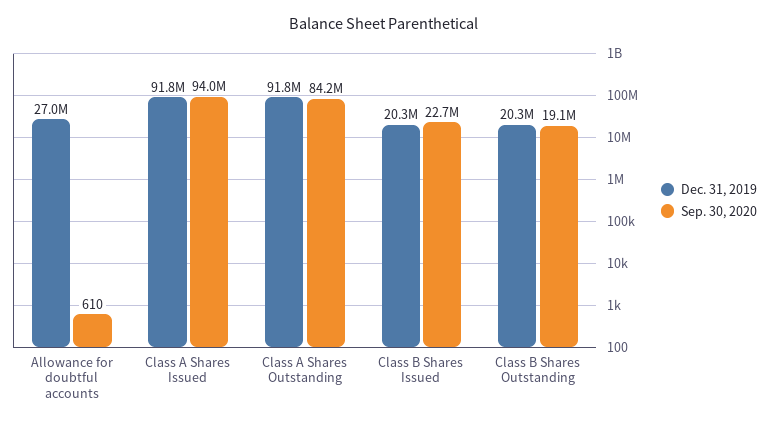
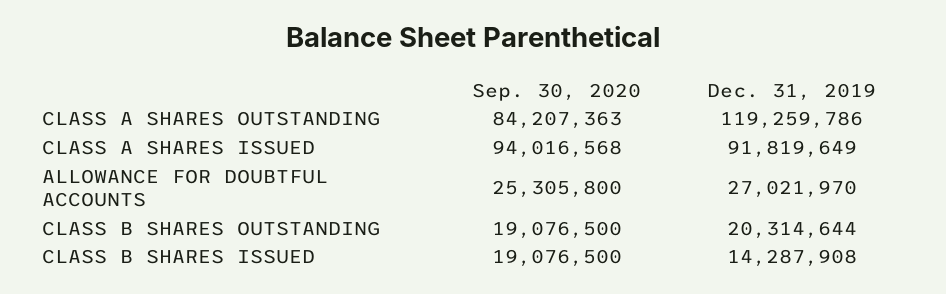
Sep. 30, 2020, Allowance for doubtful accounts: 610 -> 25305800
Dec. 31, 2019, Class A Shares Outstanding: 91800000 -> 119259786
Dec. 31, 2019, Class B Shares Issued: 20300000 -> 14287908
Sep. 30, 2020, Class B Shares Issued: 22700000 -> 19076500

